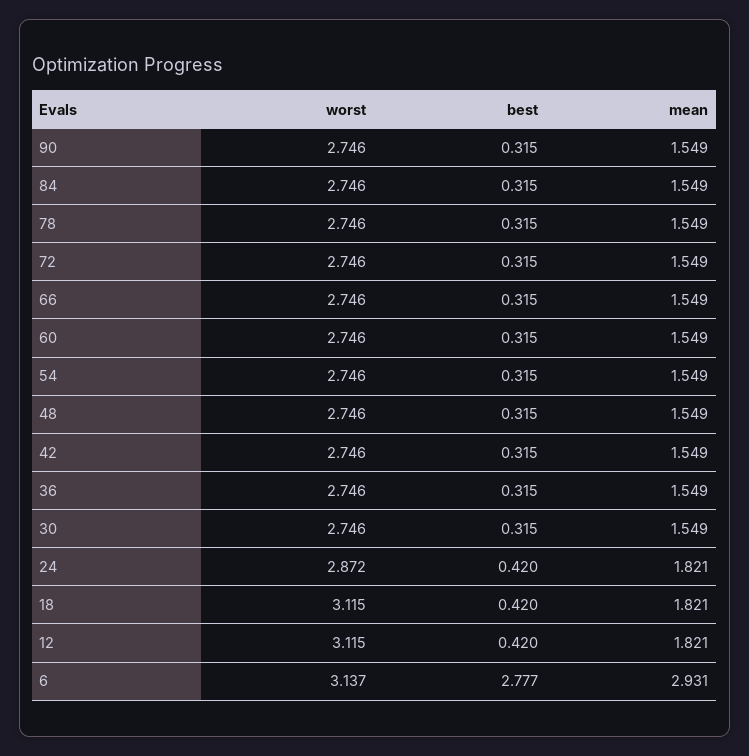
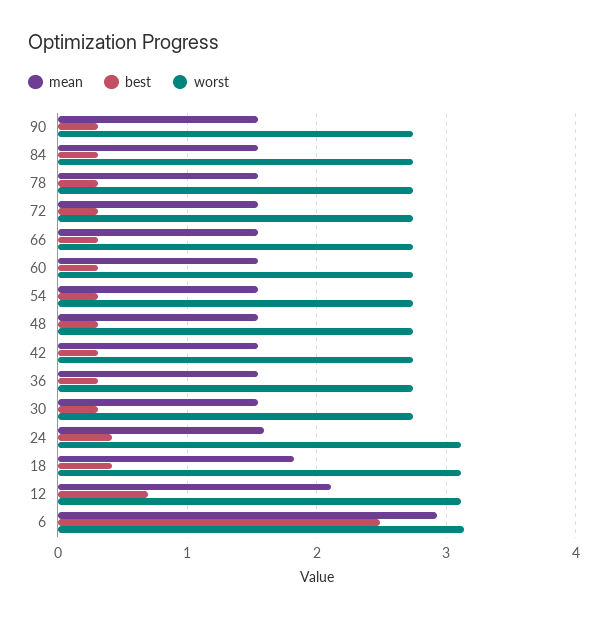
worst, 24: 2.872 -> 3.1
mean, 24: 1.821 -> 1.6
best, 12: 0.42 -> 0.7
mean, 12: 1.821 -> 2.1
best, 6: 2.777 -> 2.5

